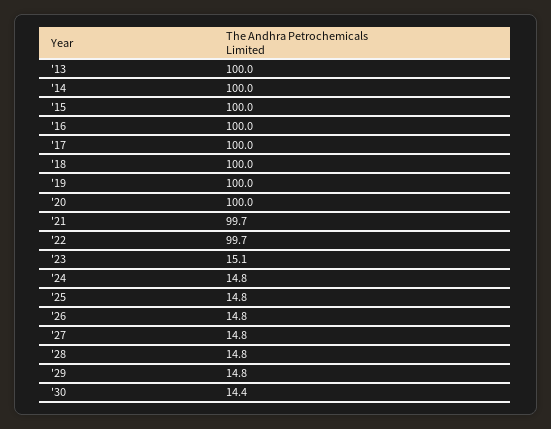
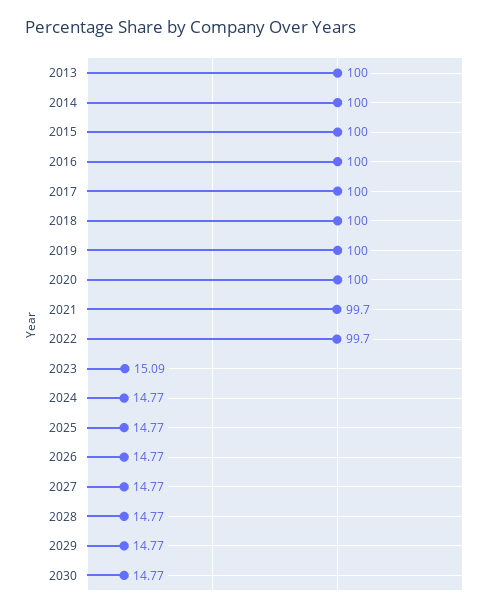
'30: 14.4 -> 14.77

